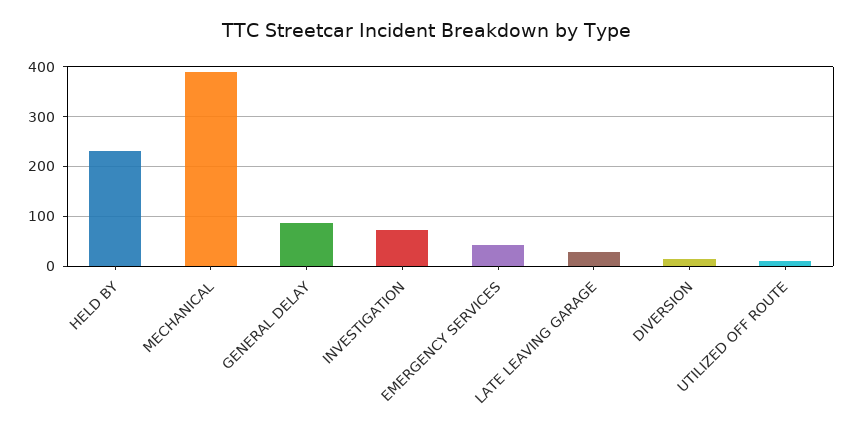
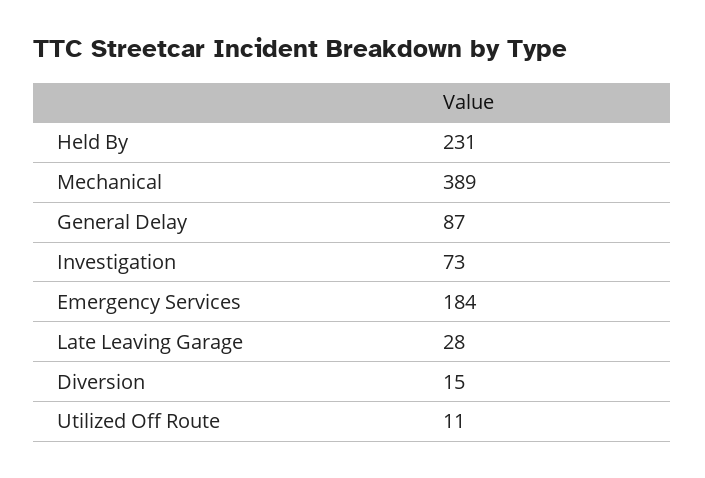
EMERGENCY SERVICES: 40 -> 184

